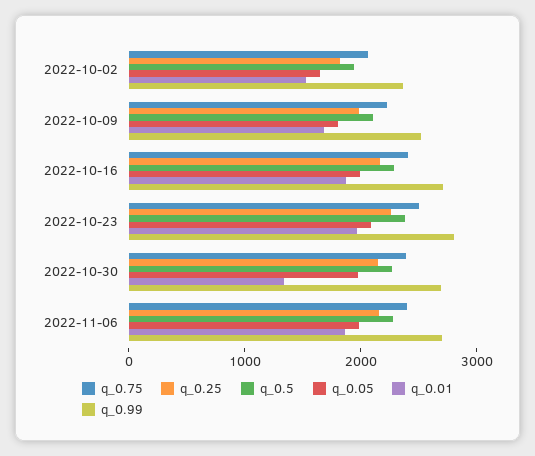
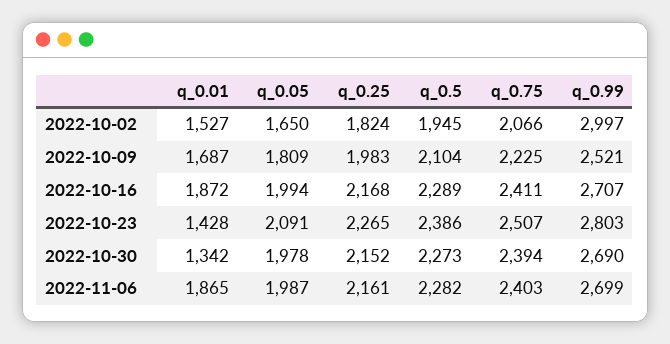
q_0.99, 2022-10-02: 2400 -> 2997
q_0.01, 2022-10-23: 2000 -> 1428

